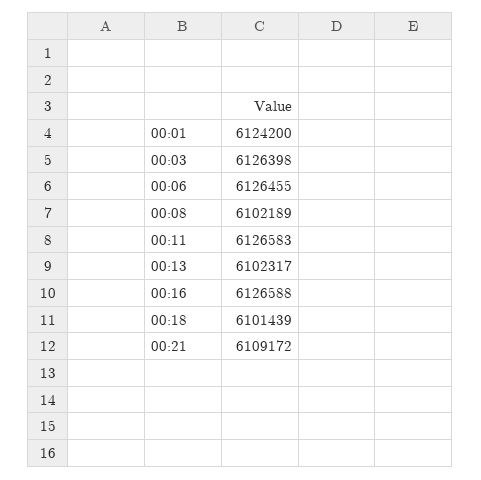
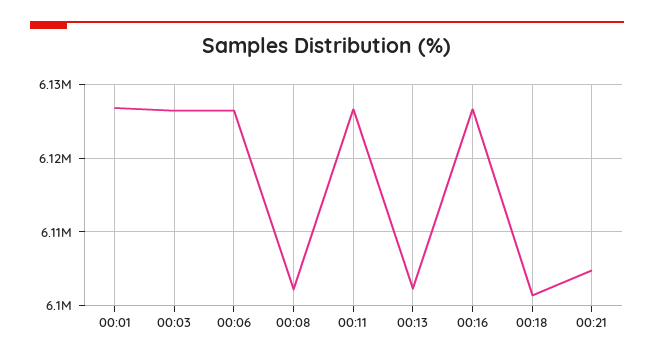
00:01: 6124200 -> 6127000
00:21: 6109172 -> 6105000

